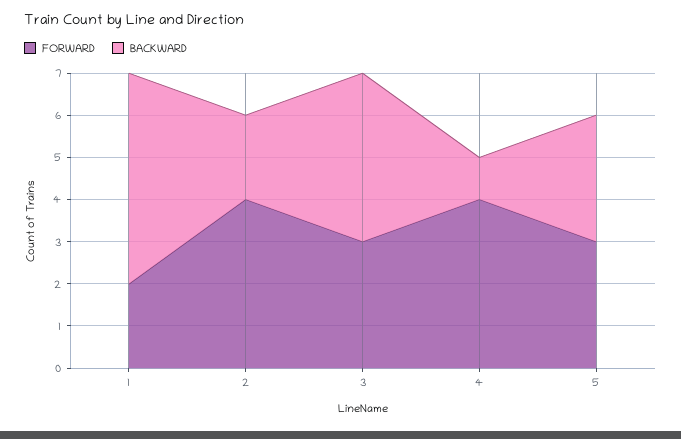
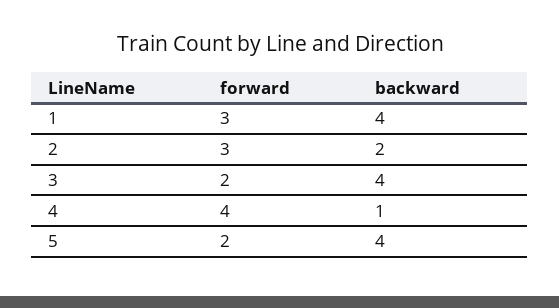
FORWARD, 1: 2 -> 3
BACKWARD, 1: 5 -> 4
FORWARD, 2: 4 -> 3
FORWARD, 3: 3 -> 2
FORWARD, 5: 3 -> 2
BACKWARD, 5: 3 -> 4

